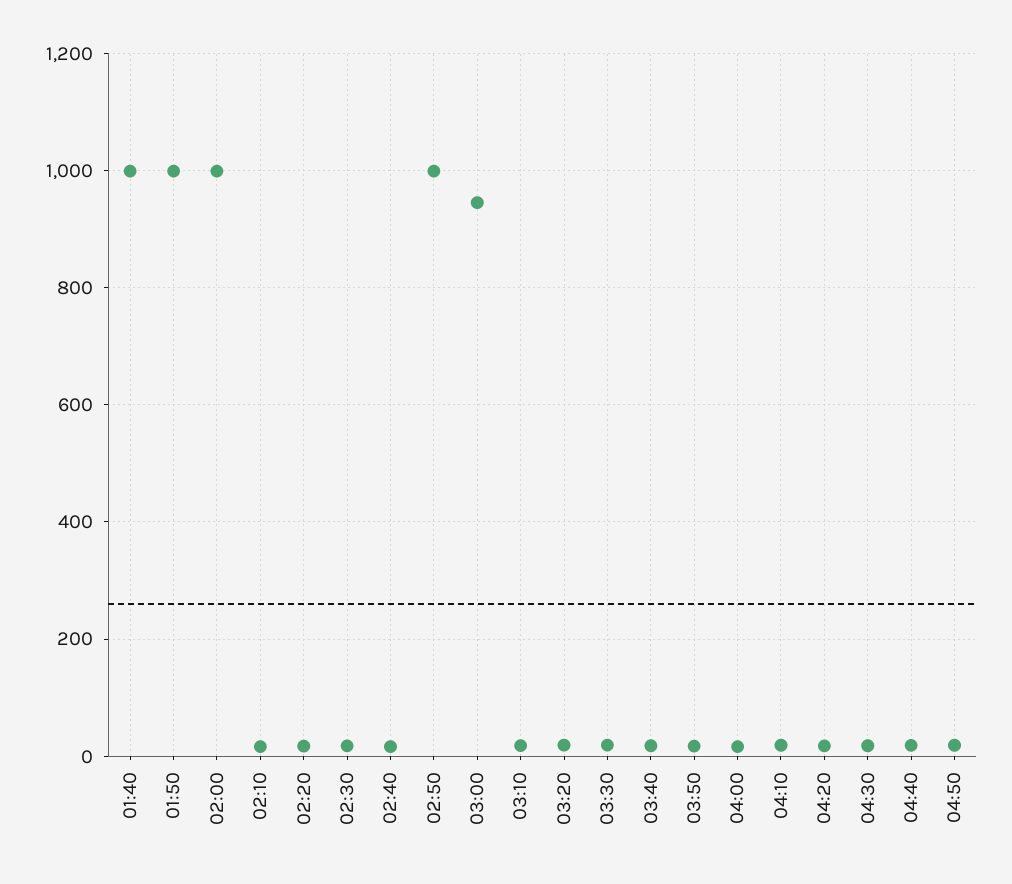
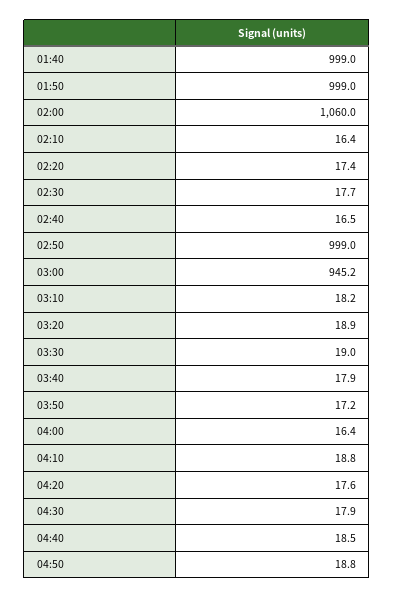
02:00: 1000 -> 1060

